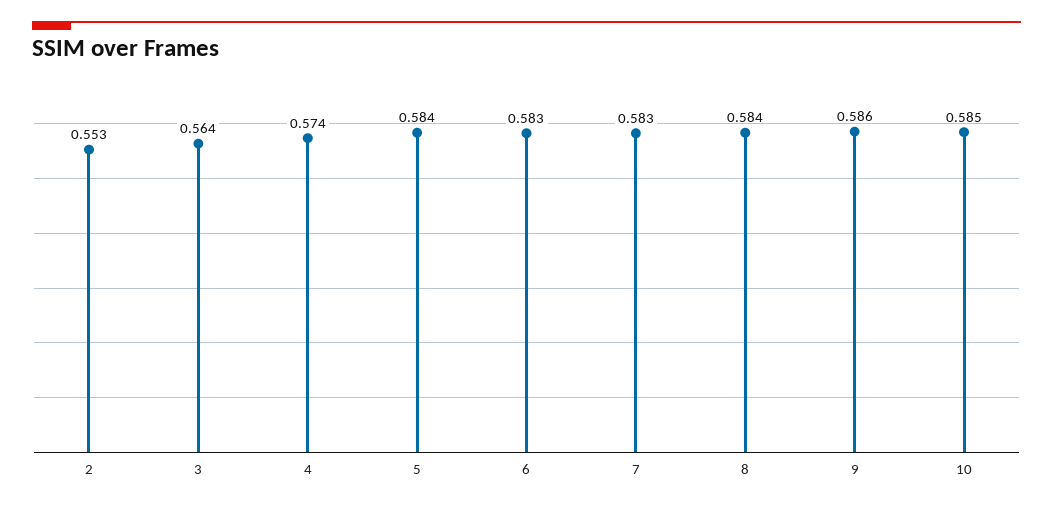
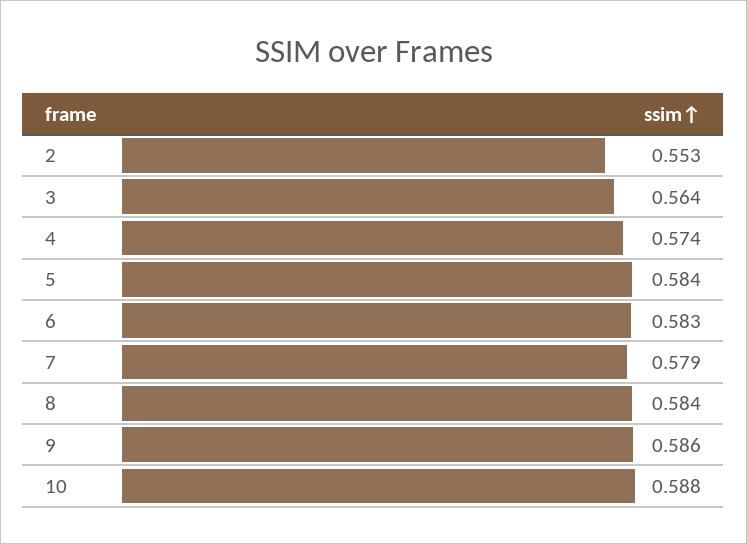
7: 0.583 -> 0.579
10: 0.585 -> 0.588

